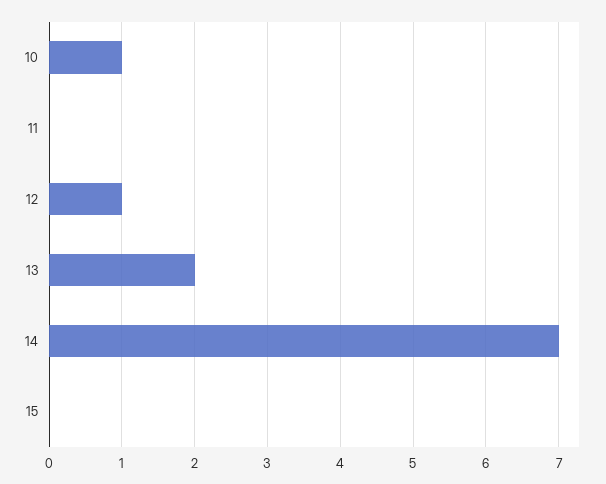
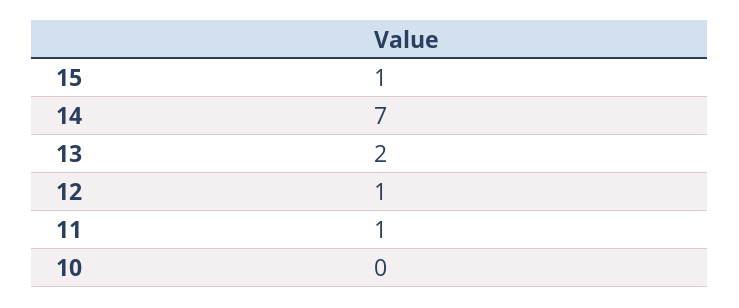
10: 1 -> 0
11: 0 -> 1
15: 0 -> 1

